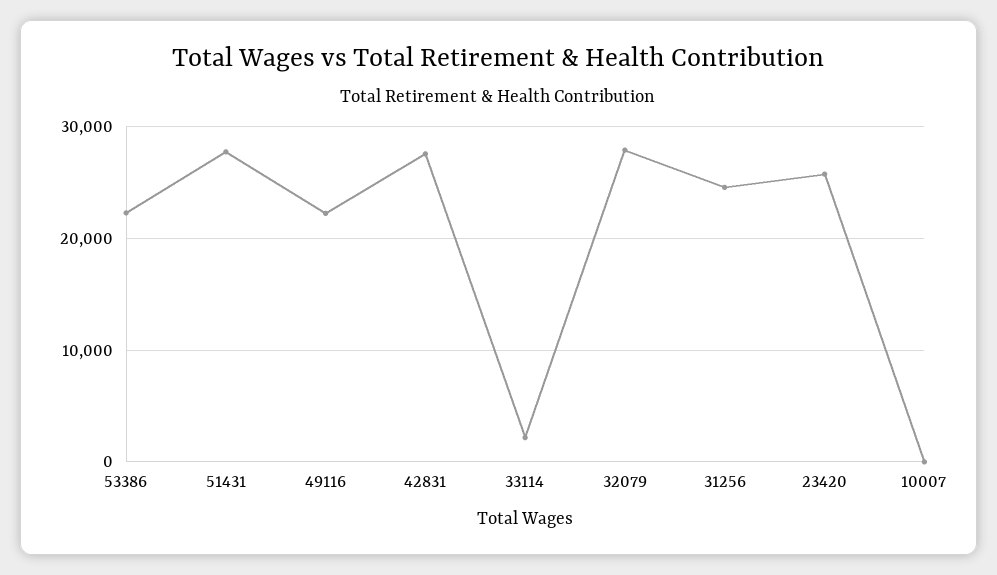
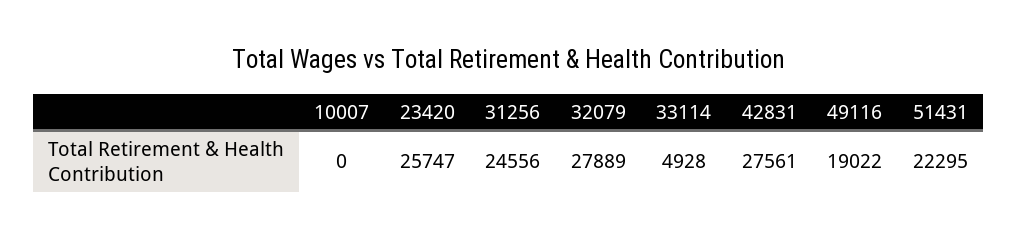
53386: 22000 -> none
51431: 28000 -> 22295
49116: 22000 -> 19022
33114: 2000 -> 4928

